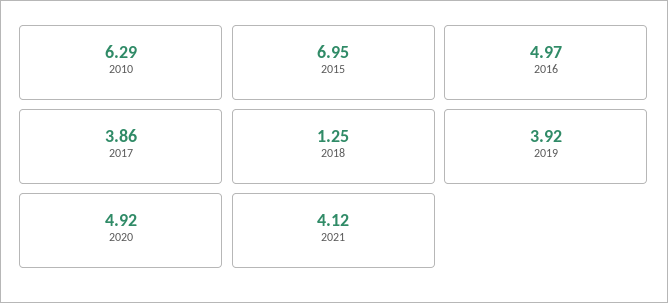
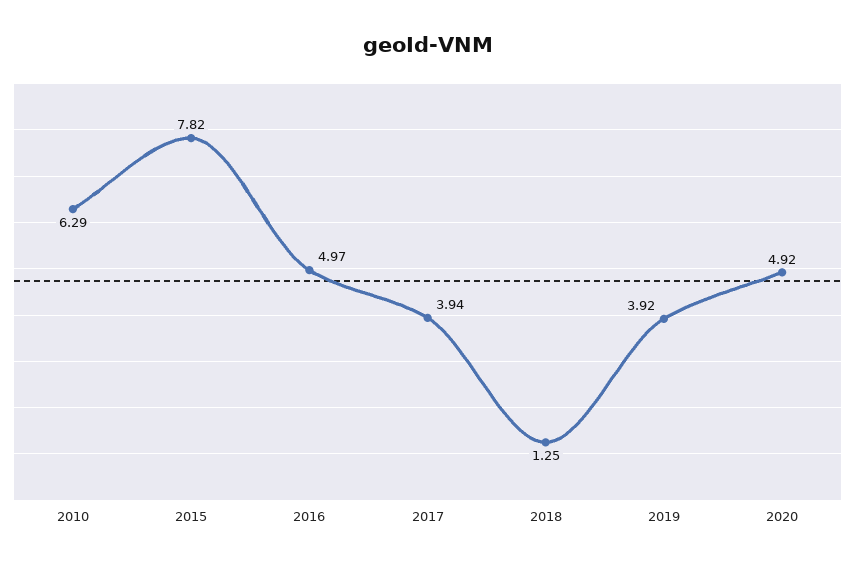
2015: 6.95 -> 7.82
2017: 3.86 -> 3.94
2021: 4.12 -> none

